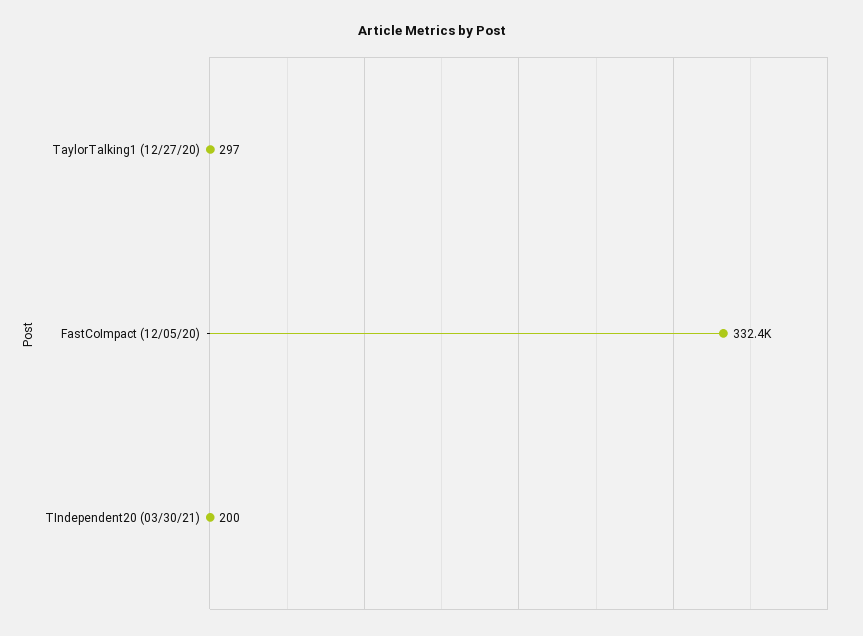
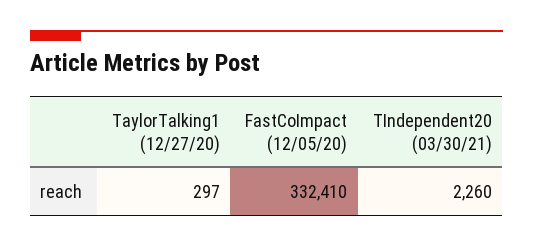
TIndependent20 (03/30/21): 200 -> 2260

